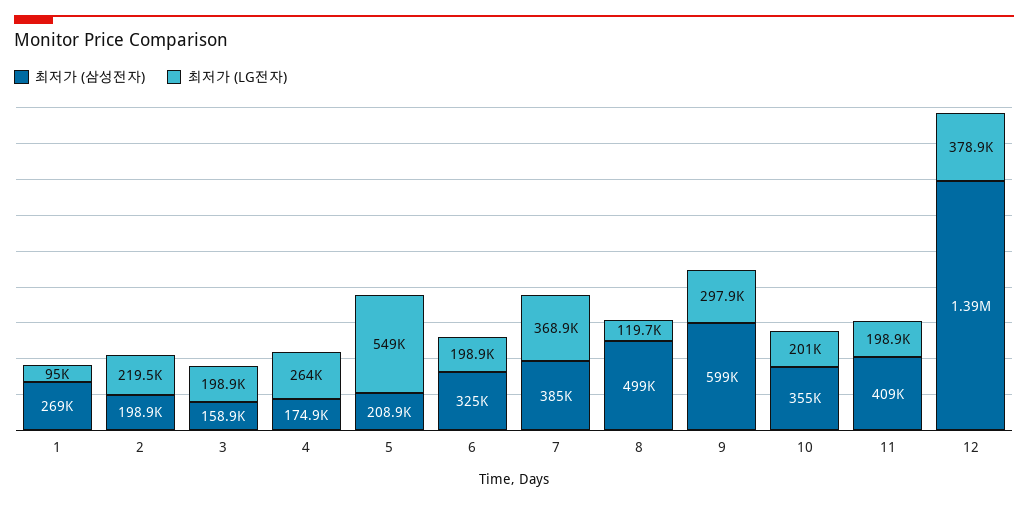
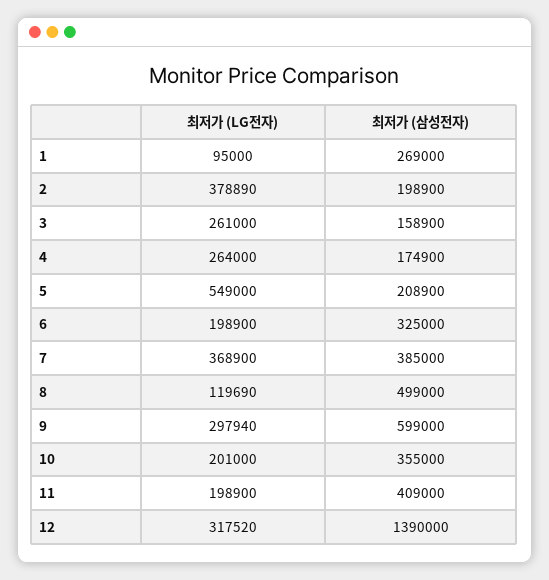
최저가 (LG전자), 2: 219500 -> 378890
최저가 (LG전자), 3: 198900 -> 261000
최저가 (LG전자), 12: 378900 -> 317520

